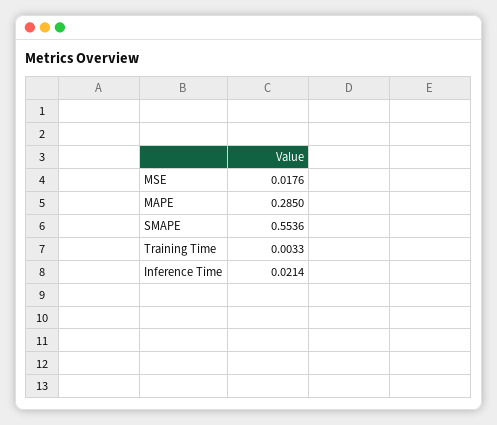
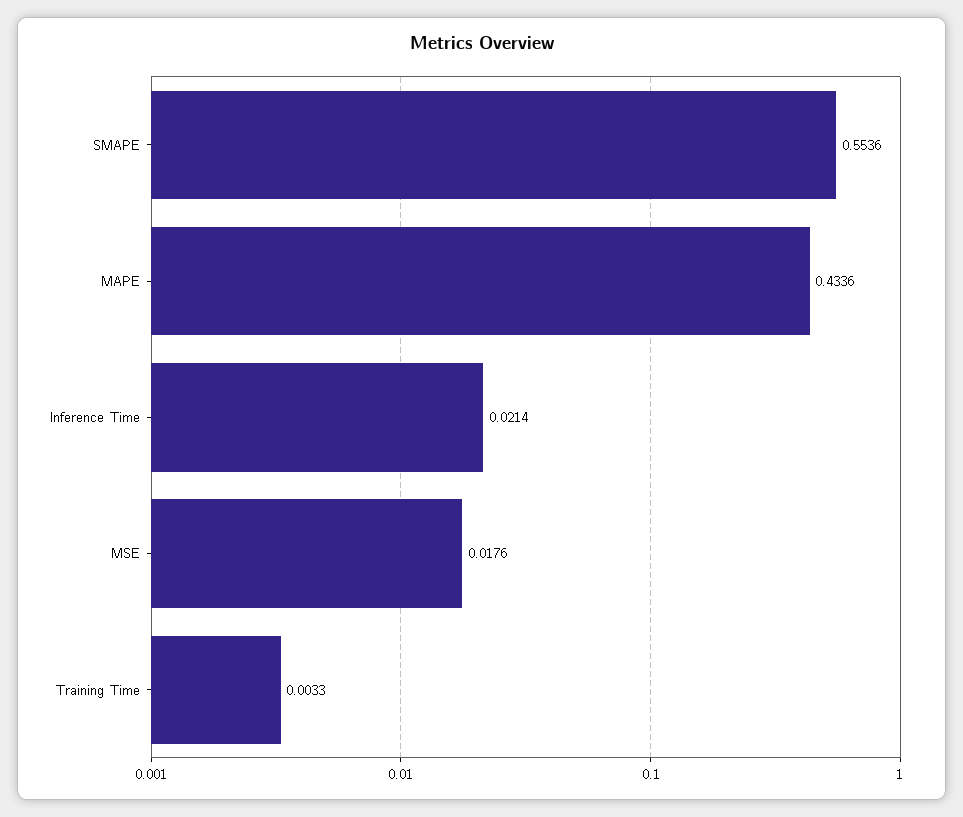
MAPE: 0.285 -> 0.4336

